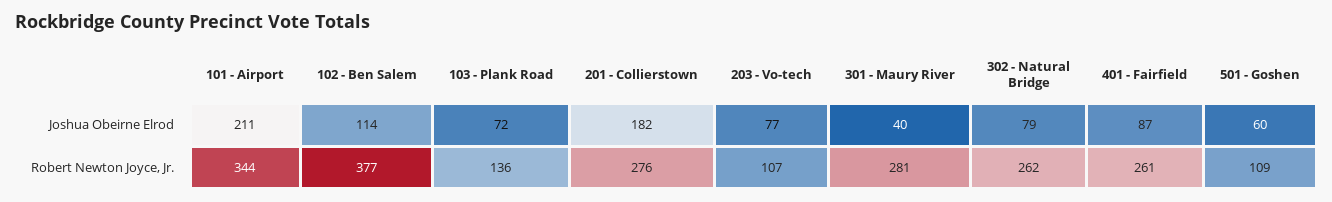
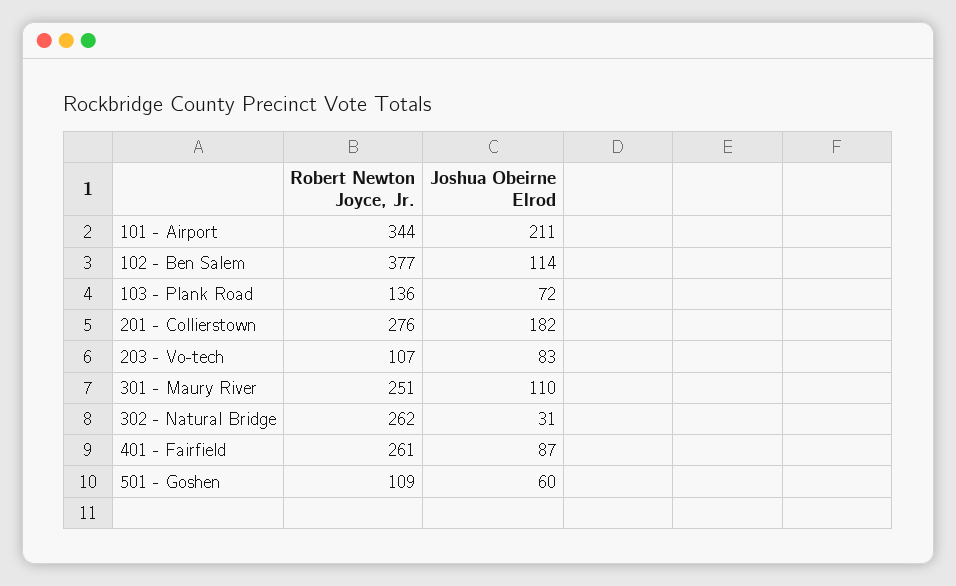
203 - Vo-tech, Joshua Obeirne Elrod: 77 -> 83
301 - Maury River, Joshua Obeirne Elrod: 40 -> 110
302 - Natural Bridge, Joshua Obeirne Elrod: 79 -> 31
301 - Maury River, Robert Newton Joyce, Jr.: 281 -> 251

